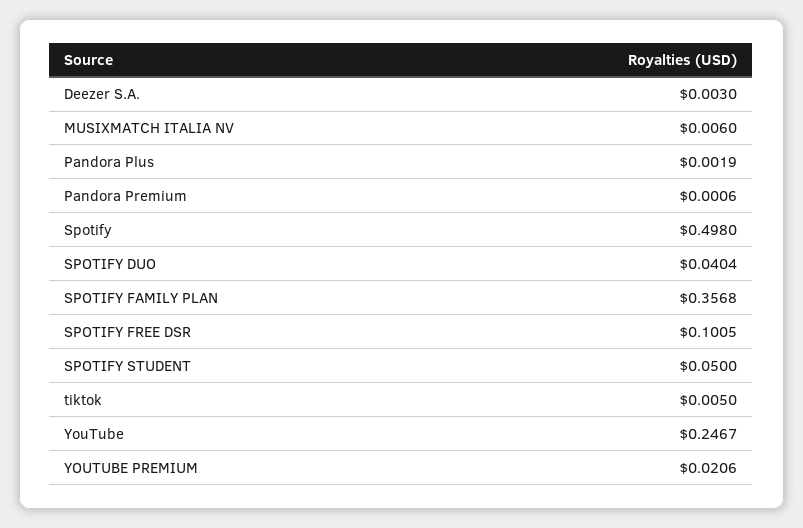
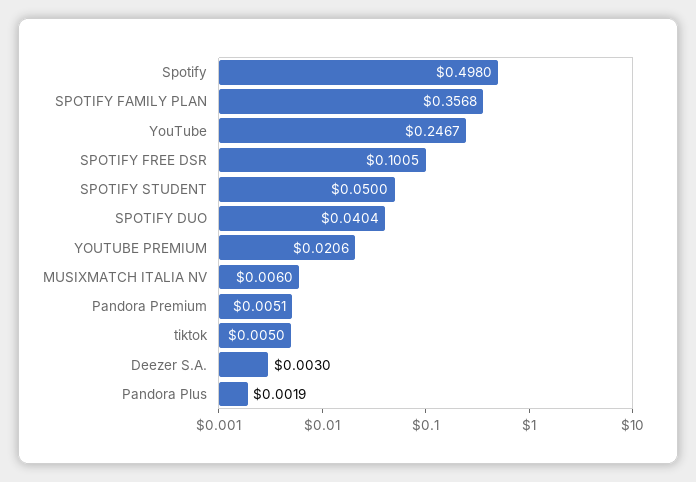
Pandora Premium: 0.0006 -> 0.0051

